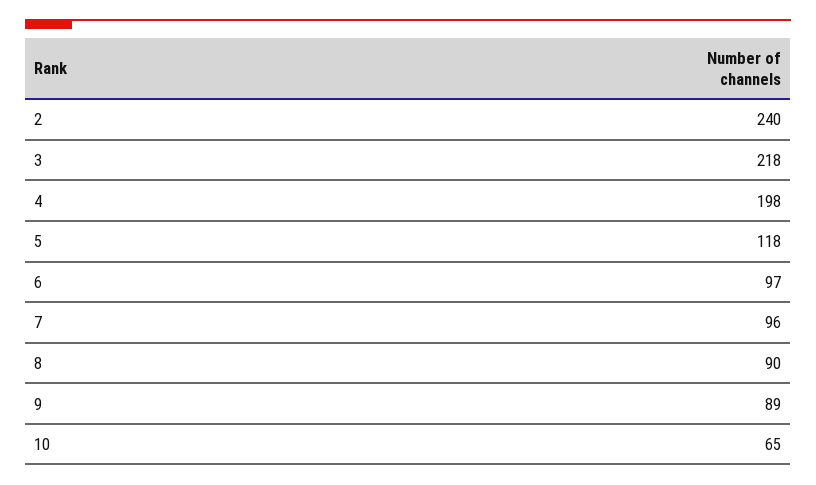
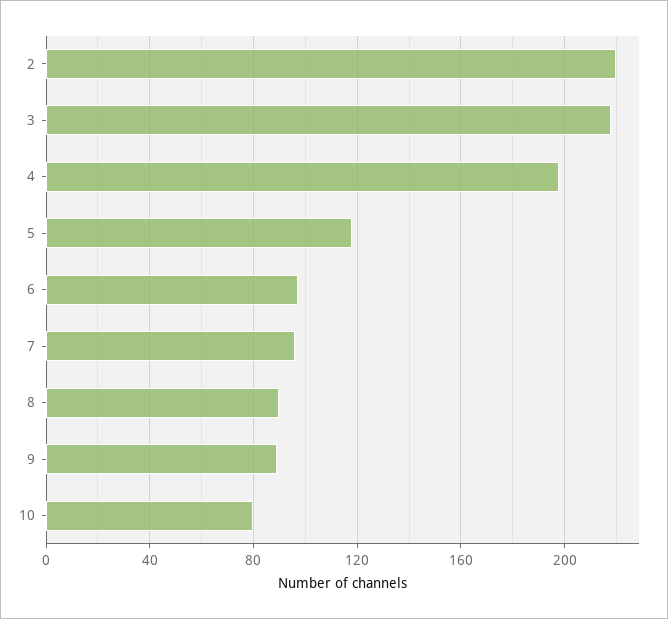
2: 240 -> 220
10: 65 -> 80

